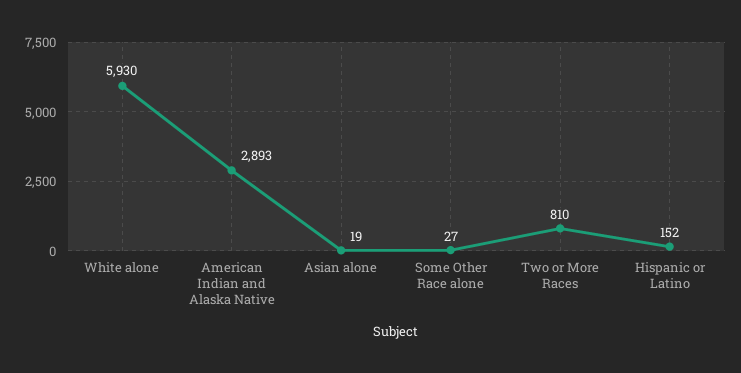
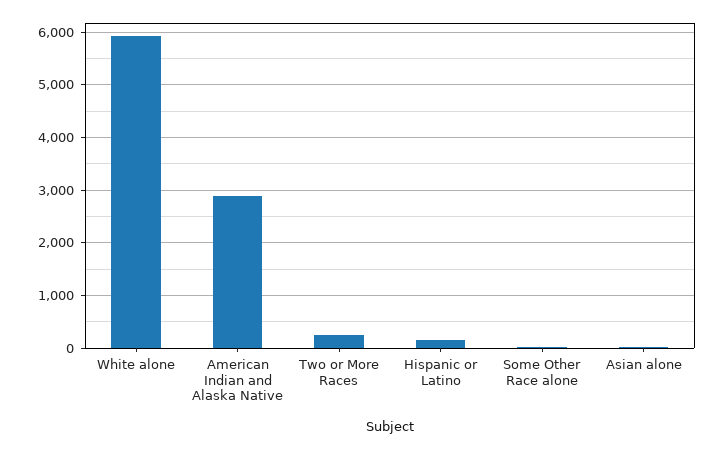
Two or More Races: 810 -> 200

